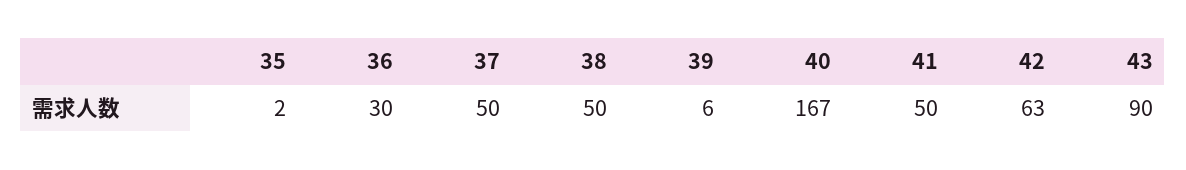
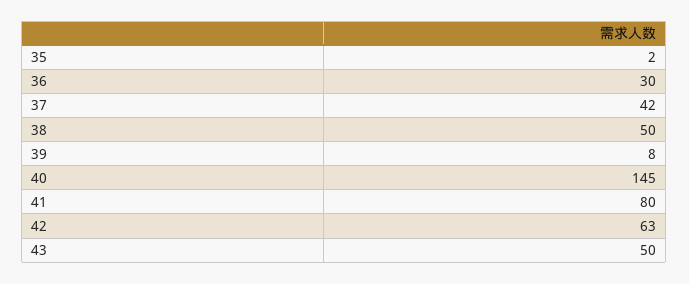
37: 50 -> 42
39: 6 -> 8
40: 167 -> 145
41: 50 -> 80
43: 90 -> 50

